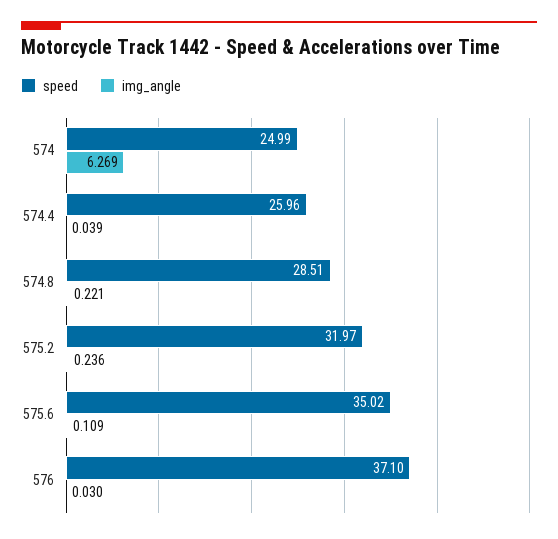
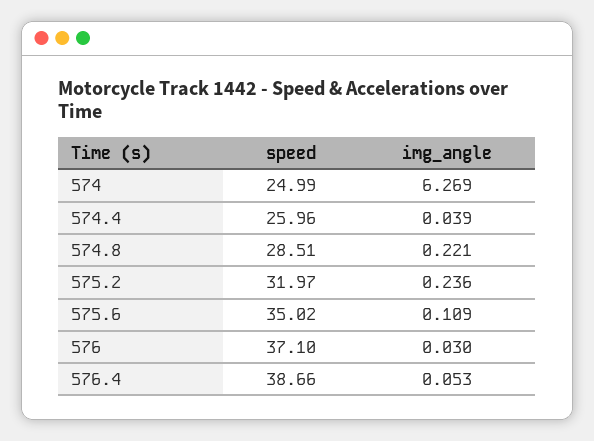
speed, 576.4: none -> 38.66
img_angle, 576.4: none -> 0.053

